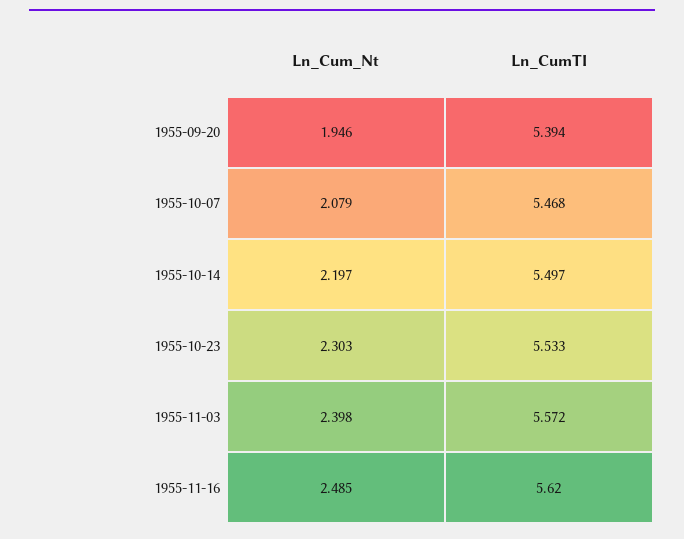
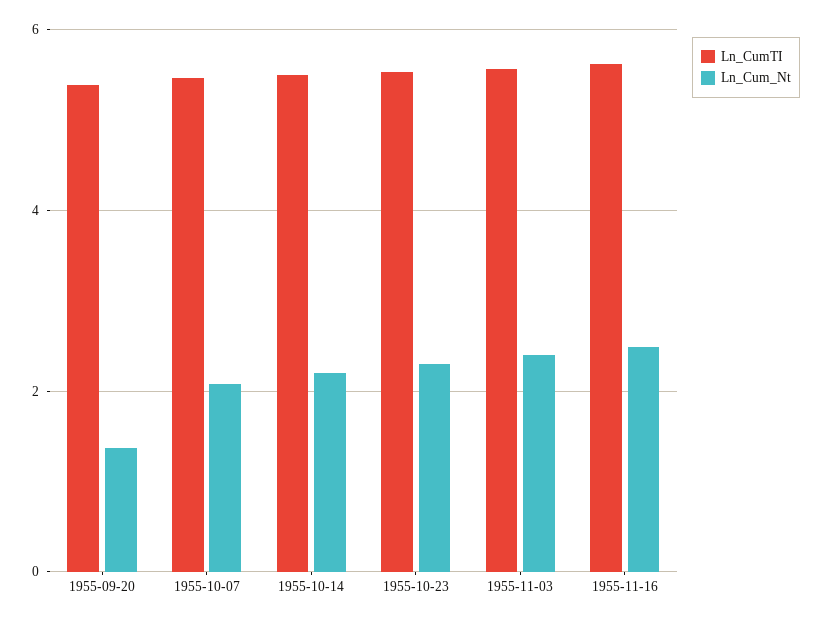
Ln_Cum_Nt, 1955-09-20: 1.946 -> 1.4

